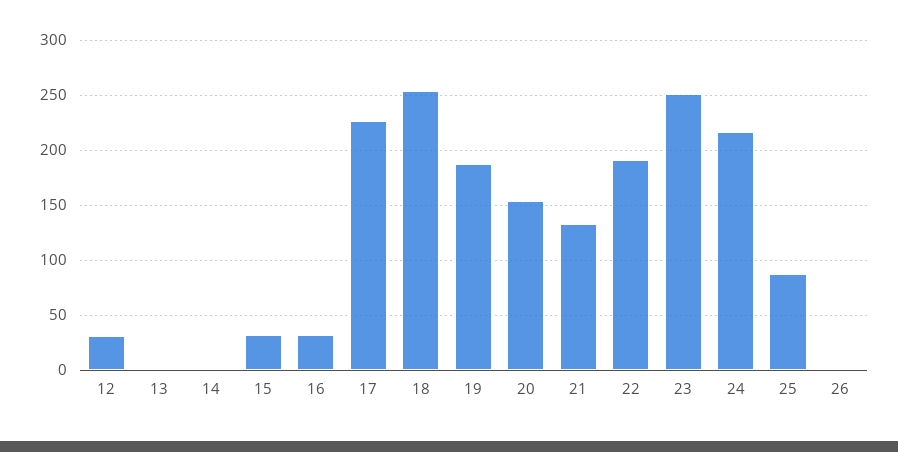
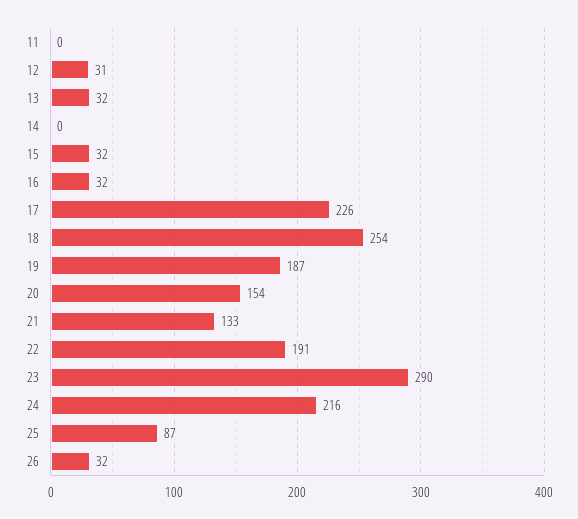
13: 0 -> 32
23: 250 -> 290
26: 0 -> 32
11: none -> 0

